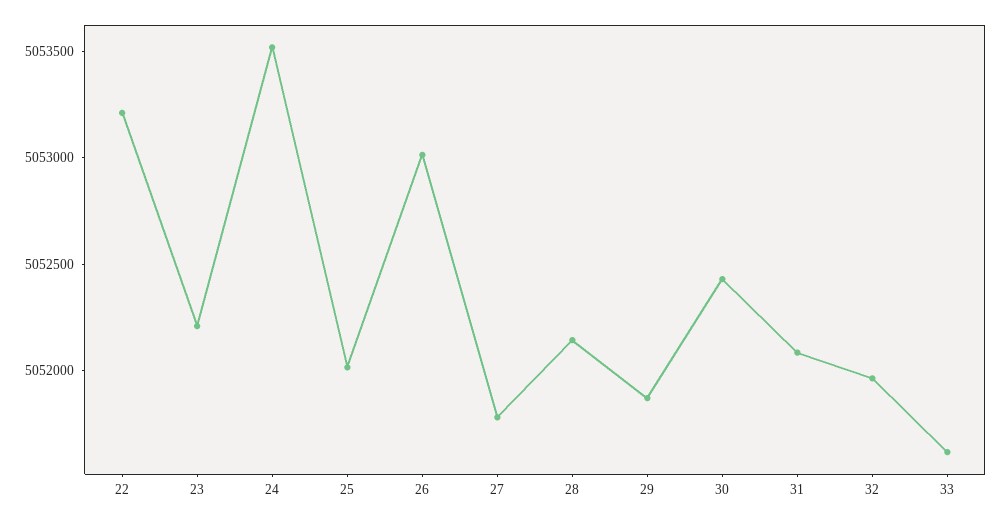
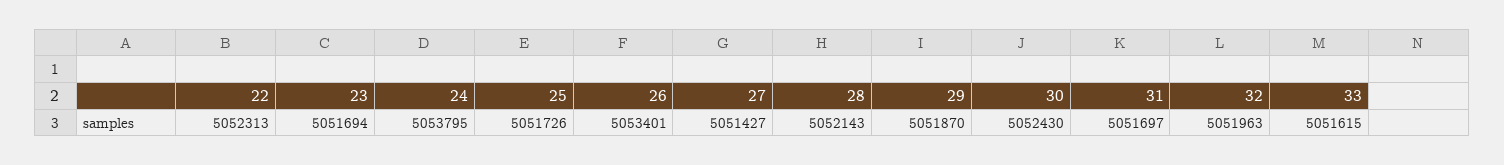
22: 5053200 -> 5052313
23: 5052200 -> 5051694
24: 5053500 -> 5053795
25: 5052000 -> 5051726
26: 5053000 -> 5053401
27: 5051800 -> 5051427
31: 5052100 -> 5051697

